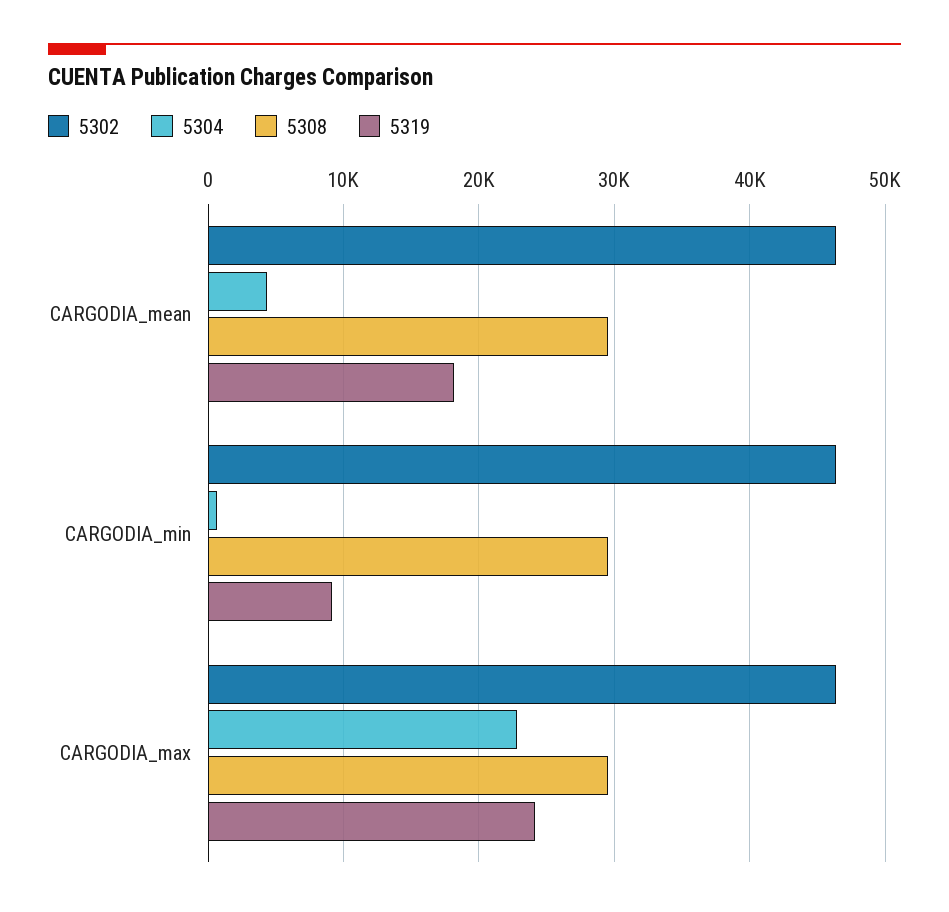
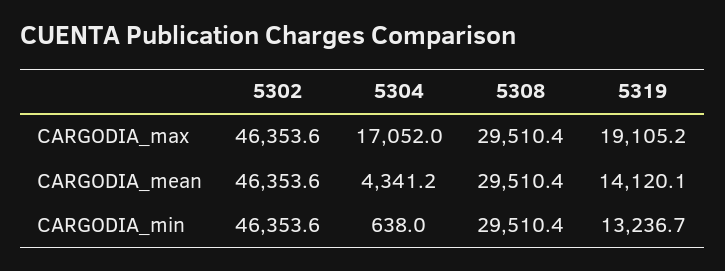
5319, CARGODIA_mean: 18000 -> 14120.1
5319, CARGODIA_min: 9000 -> 13236.7
5304, CARGODIA_max: 23000 -> 17052
5319, CARGODIA_max: 24000 -> 19105.2

